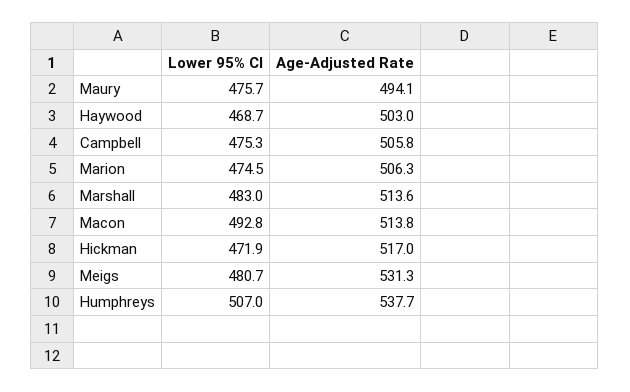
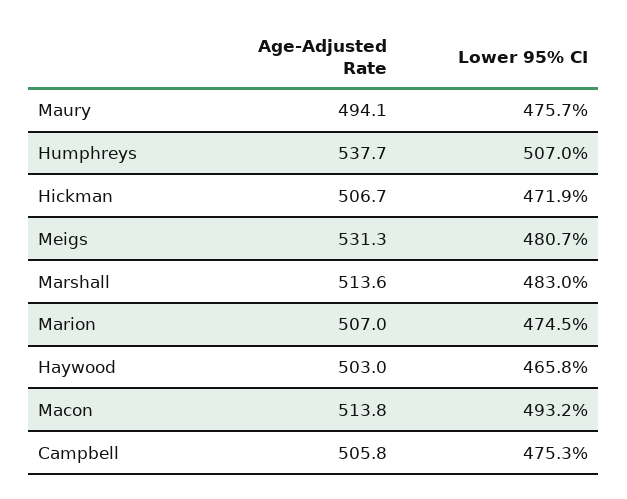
Lower 95% CI, Haywood: 468.7 -> 465.8
Age-Adjusted Rate, Marion: 506.3 -> 507
Lower 95% CI, Macon: 492.8 -> 493.2
Age-Adjusted Rate, Hickman: 517 -> 506.7

